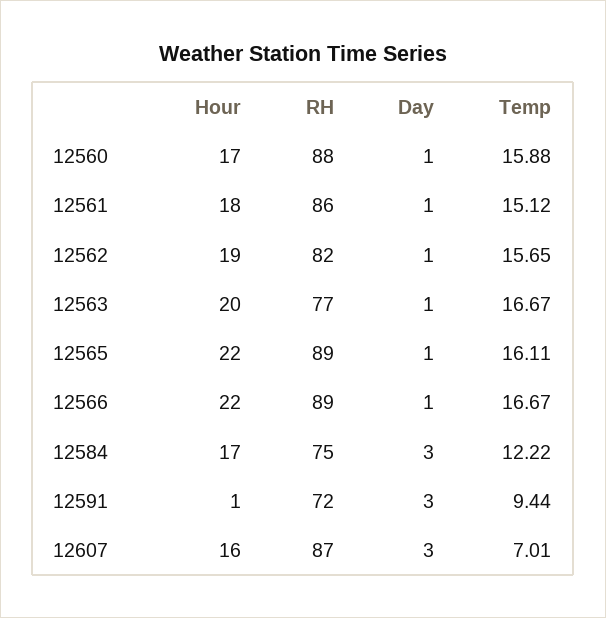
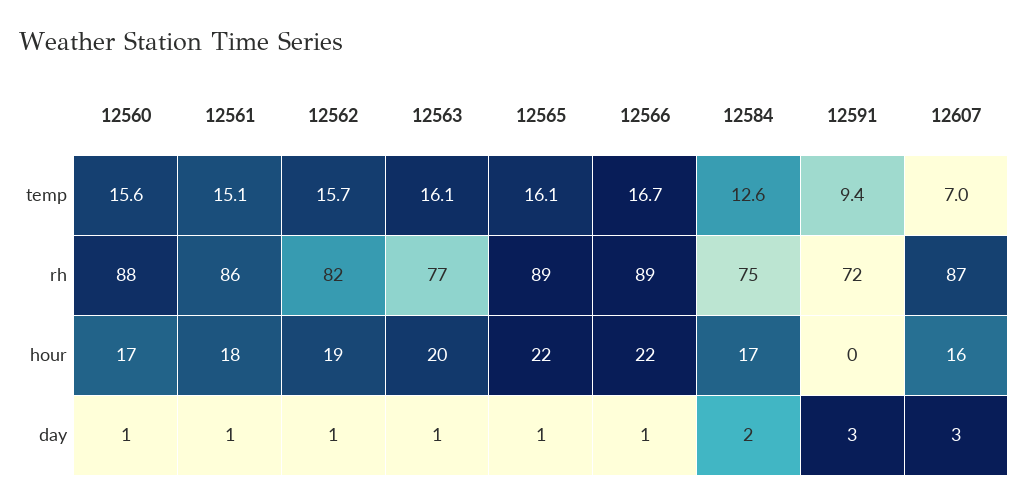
Temp, 12560: 15.88 -> 15.6
Temp, 12563: 16.67 -> 16.1
Day, 12584: 3 -> 2
Temp, 12584: 12.22 -> 12.6
Hour, 12591: 1 -> 0

